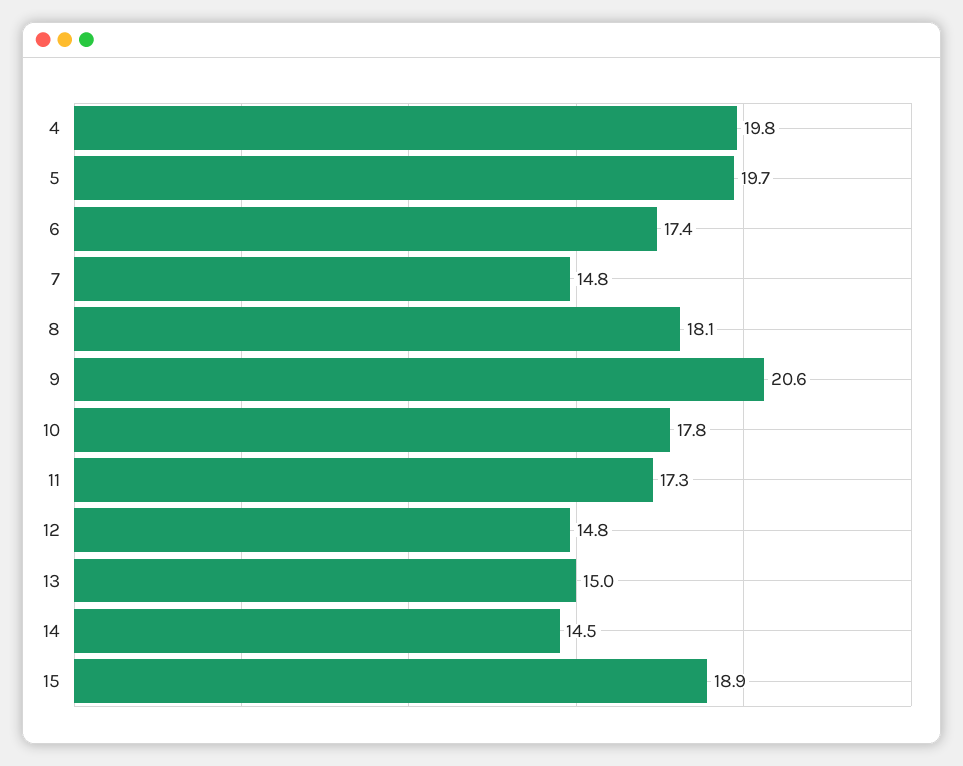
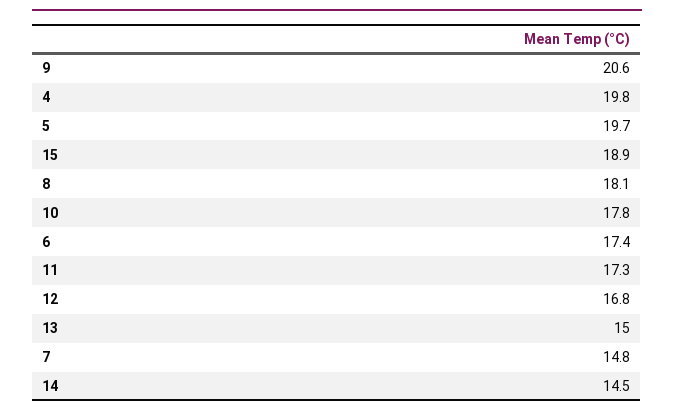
12: 14.8 -> 16.8

